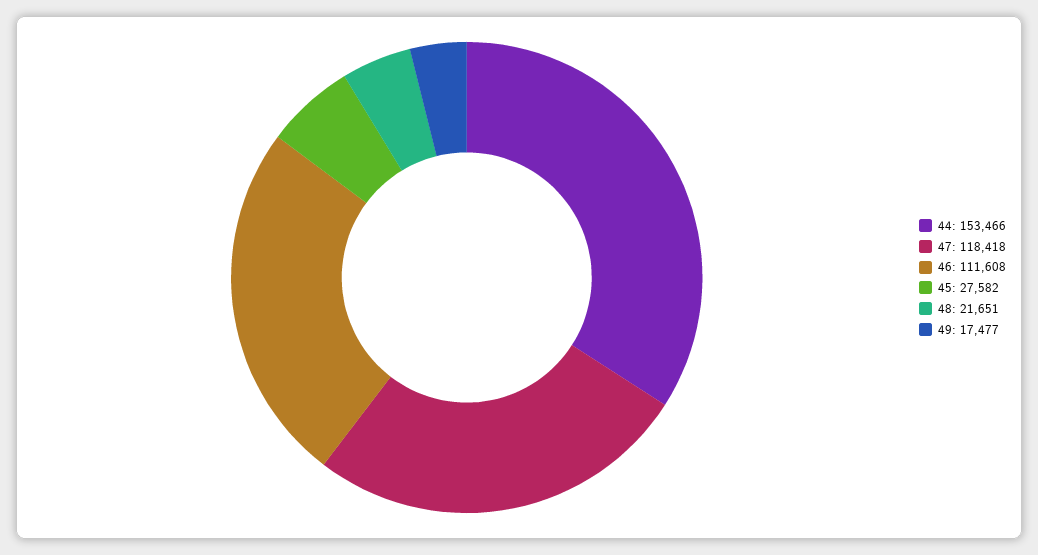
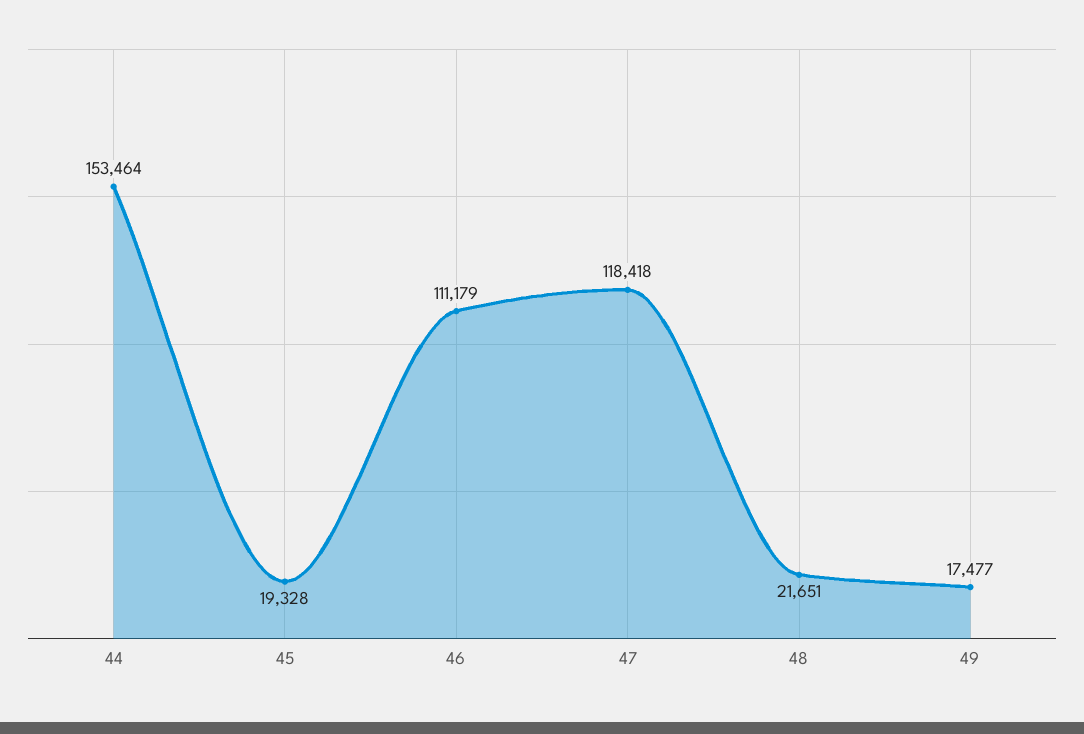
44: 153466 -> 153464
46: 111608 -> 111179
45: 27582 -> 19328

